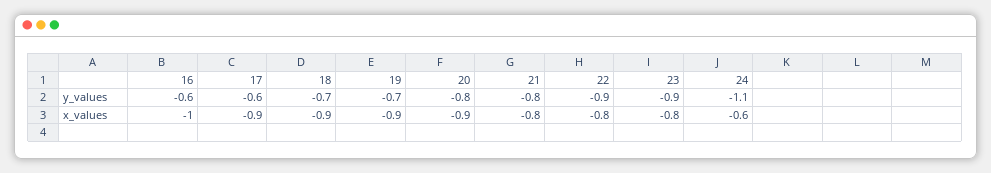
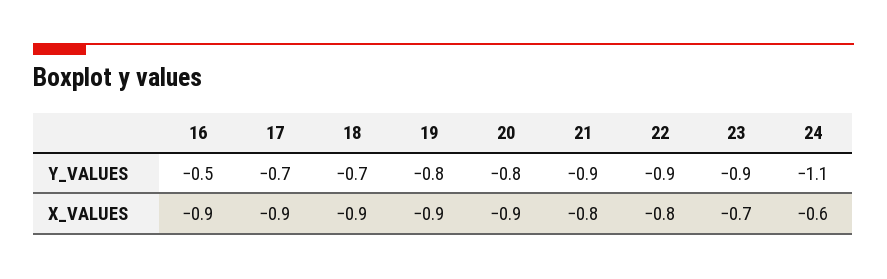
16, y_values: -0.6 -> -0.5
17, y_values: -0.6 -> -0.7
19, y_values: -0.7 -> -0.8
21, y_values: -0.8 -> -0.9
16, x_values: -1 -> -0.9
23, x_values: -0.8 -> -0.7

